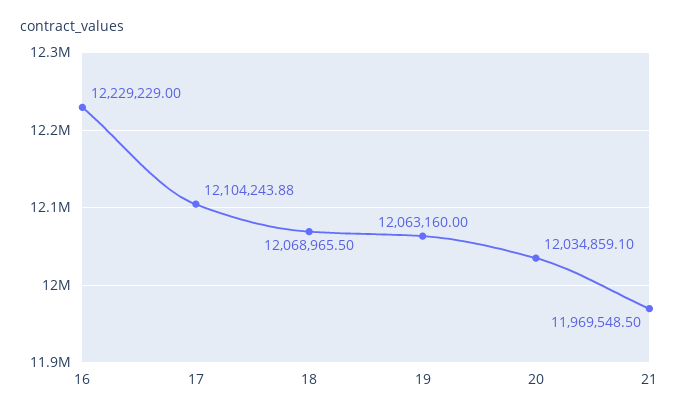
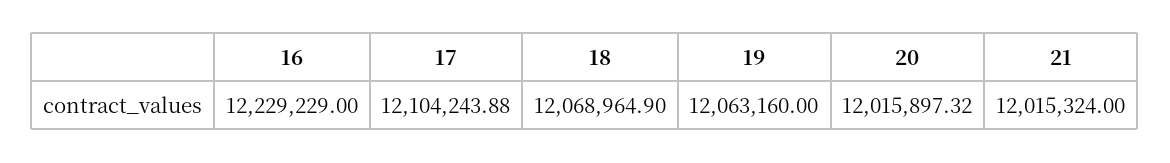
18: 12068965.5 -> 12068964.9
20: 12034859.1 -> 12015897.32
21: 11969548.5 -> 12015324

